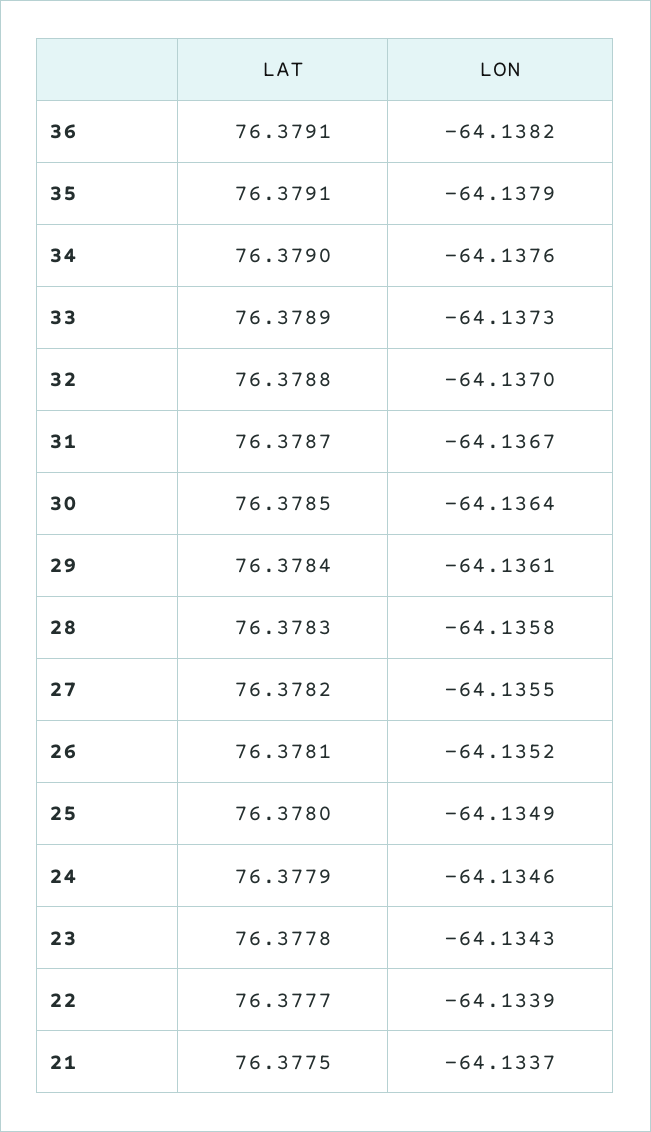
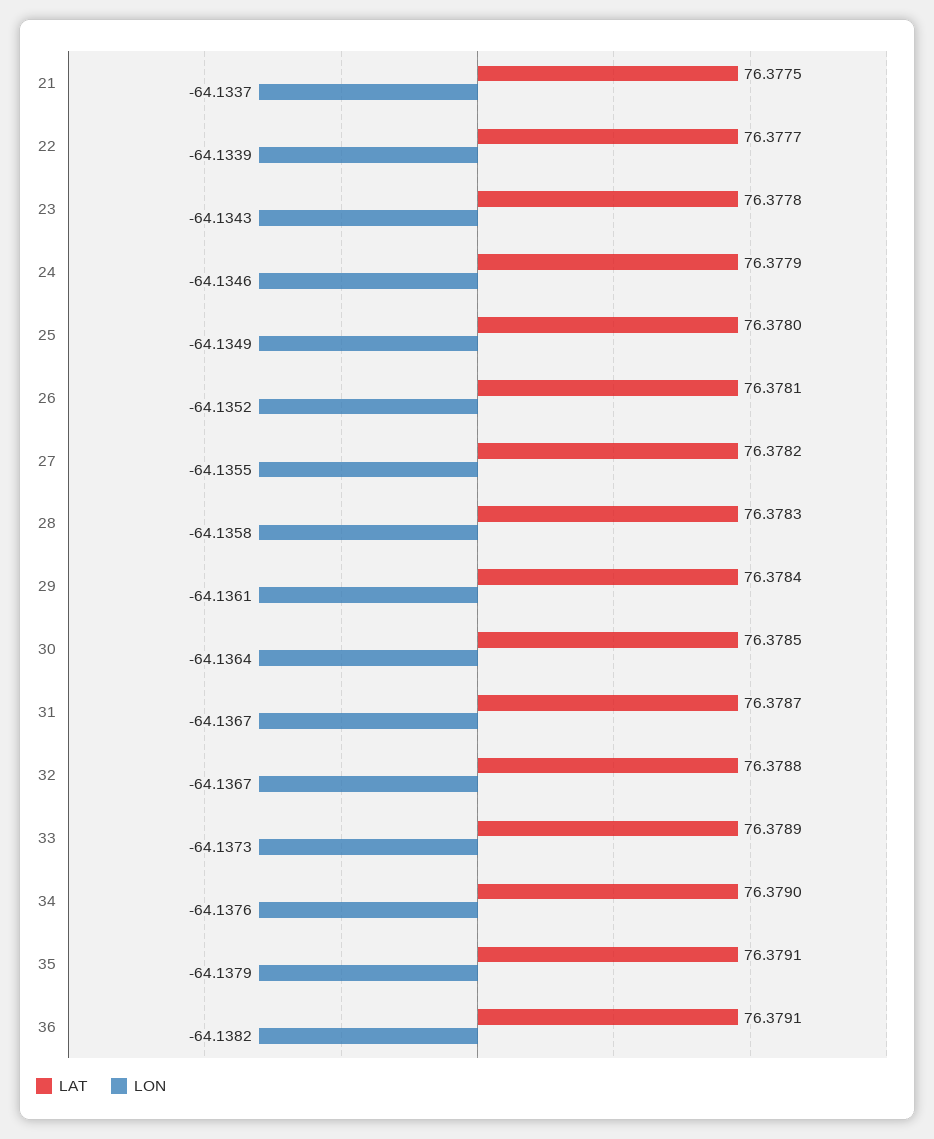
LON, 32: -64.137 -> -64.1367

